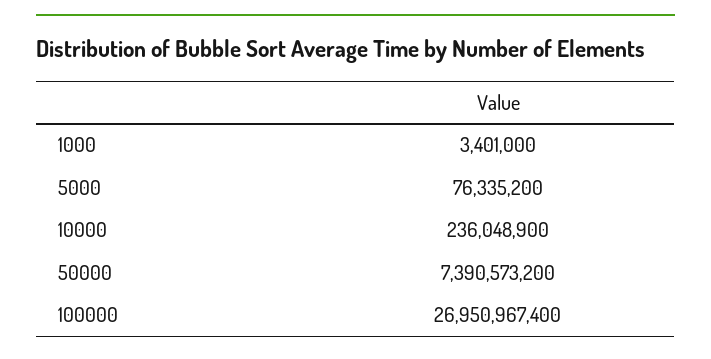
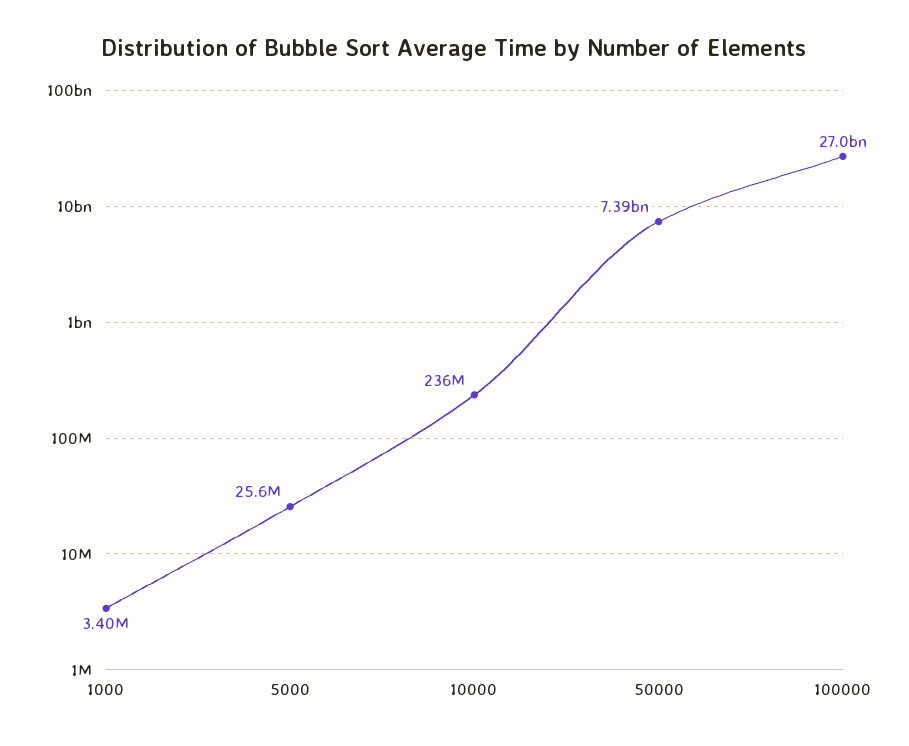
5000: 76335200 -> 25600000

